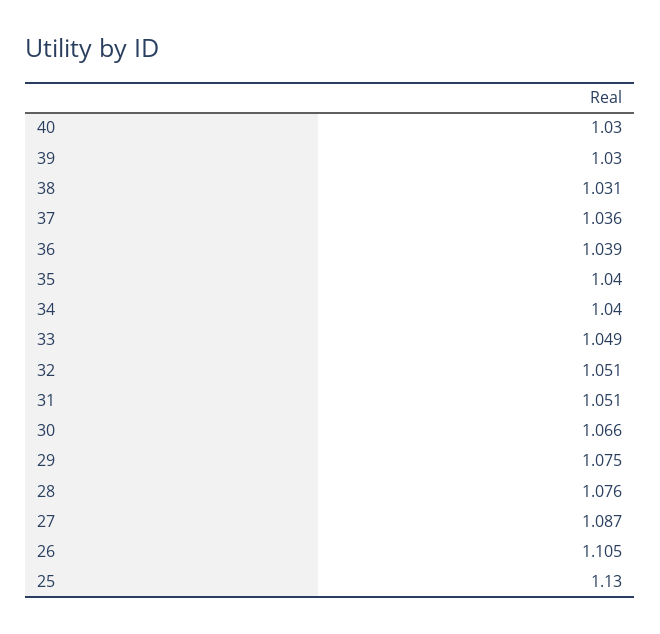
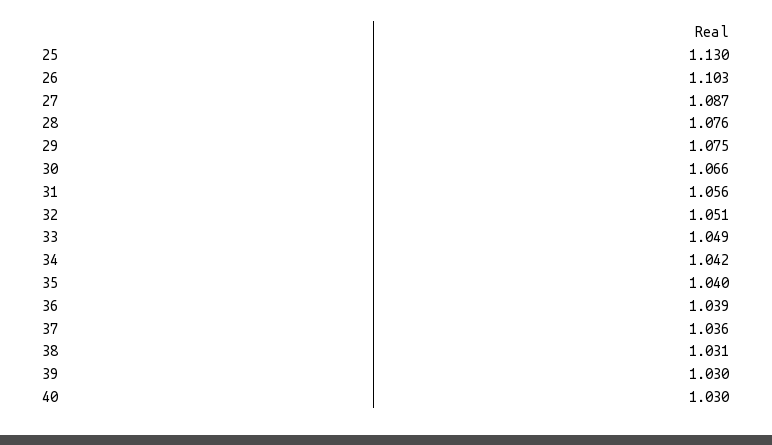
34: 1.04 -> 1.042
31: 1.051 -> 1.056
26: 1.105 -> 1.103

